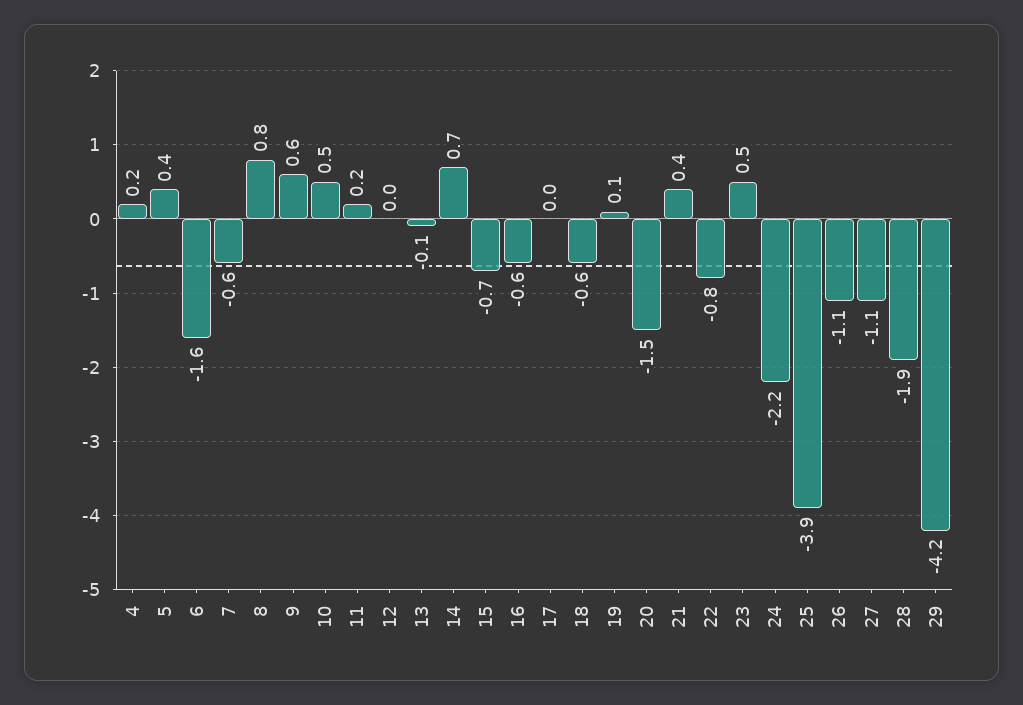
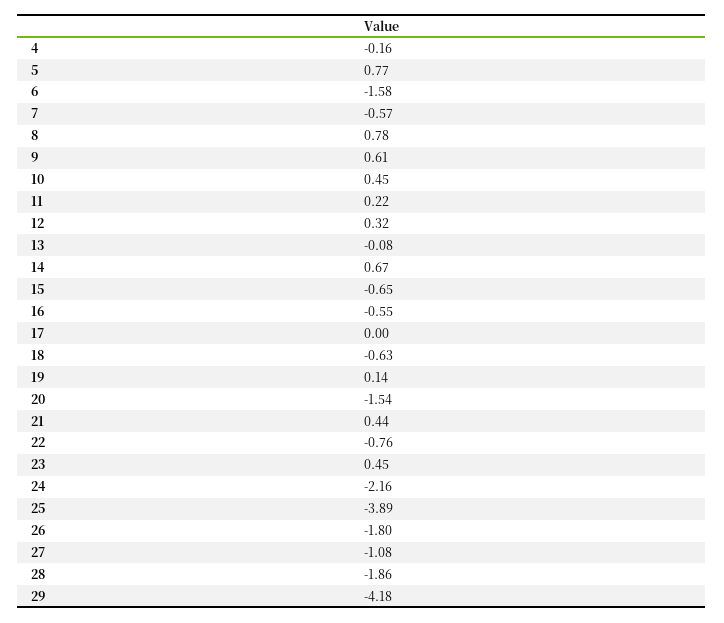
4: 0.2 -> -0.16
5: 0.4 -> 0.77
12: 0 -> 0.32
26: -1.1 -> -1.8

